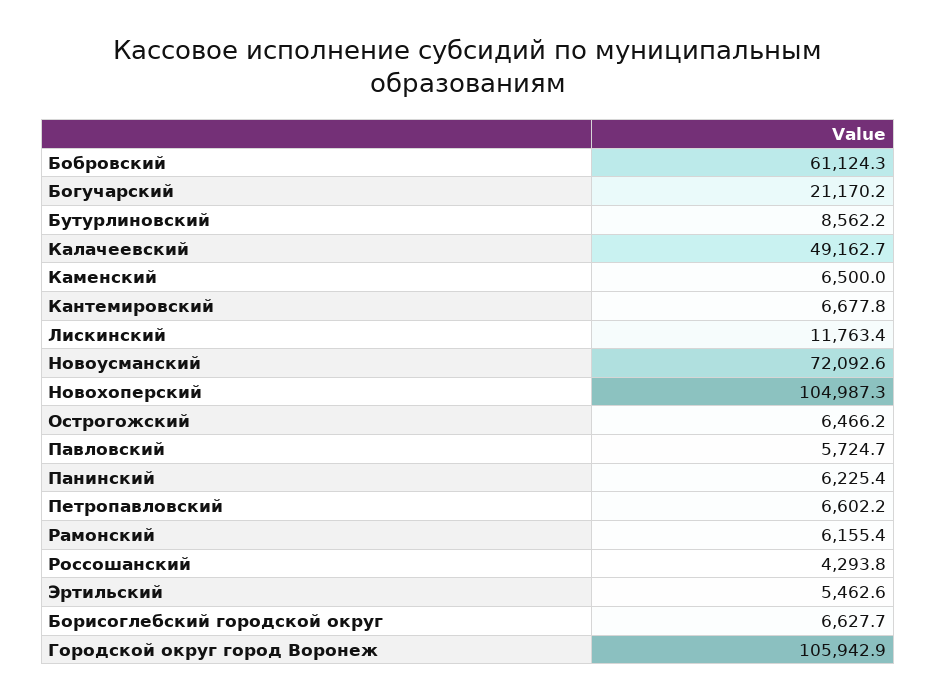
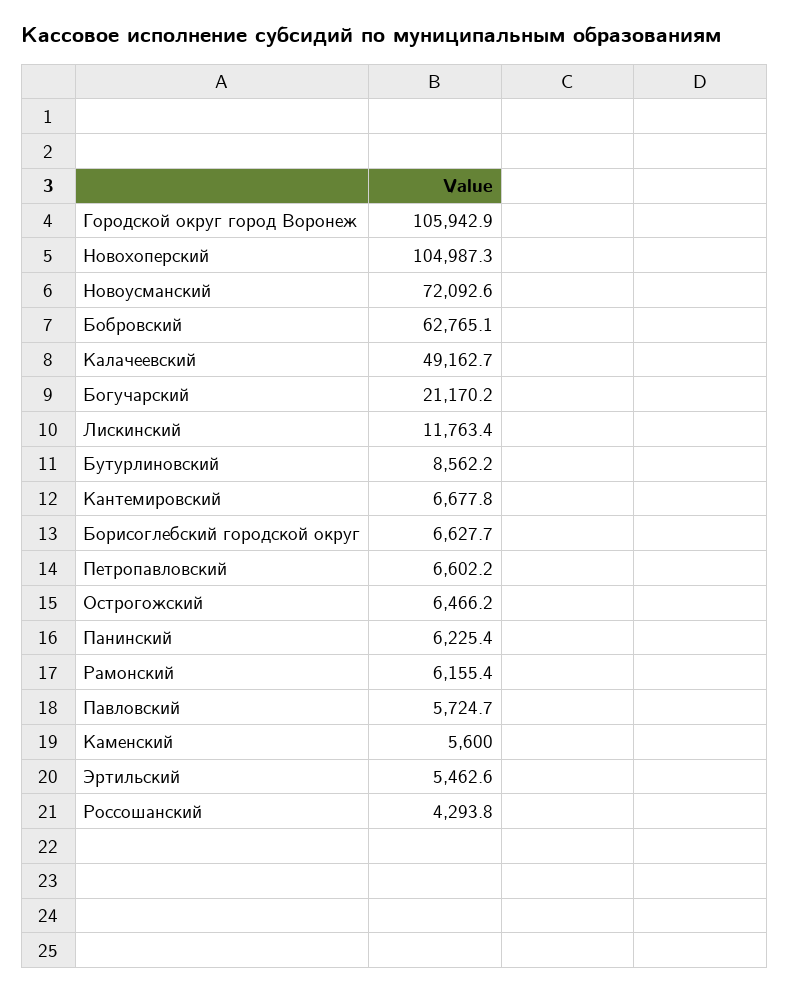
Бобровский: 61124.3 -> 62765.1
Каменский: 6500 -> 5600

